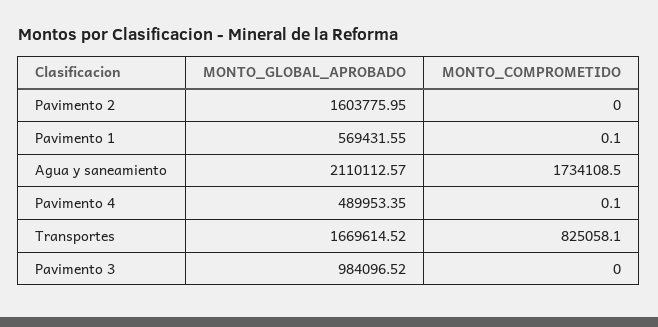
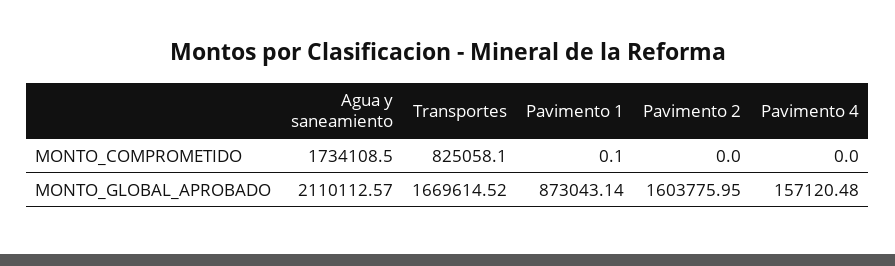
MONTO_GLOBAL_APROBADO, Pavimento 1: 569431.55 -> 873043.14
MONTO_GLOBAL_APROBADO, Pavimento 4: 489953.35 -> 157120.48
MONTO_COMPROMETIDO, Pavimento 4: 0.1 -> 0
MONTO_GLOBAL_APROBADO, Pavimento 3: 984096.52 -> none
MONTO_COMPROMETIDO, Pavimento 3: 0 -> none

